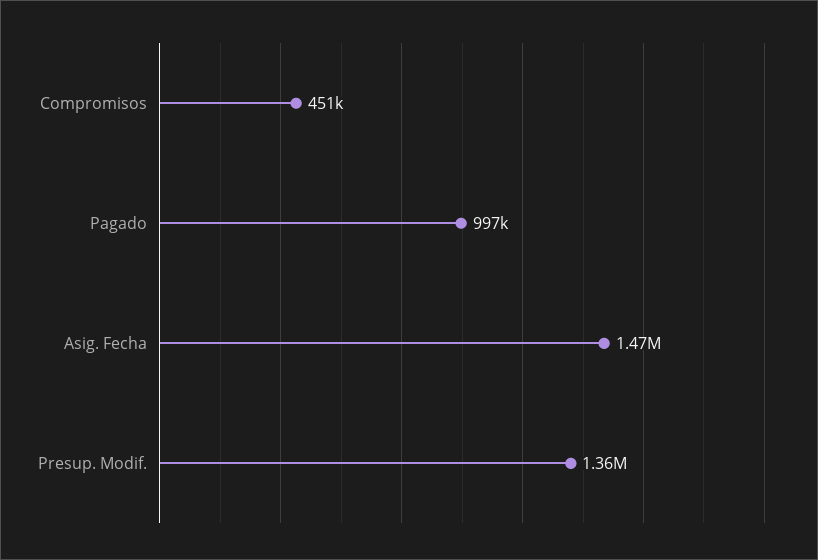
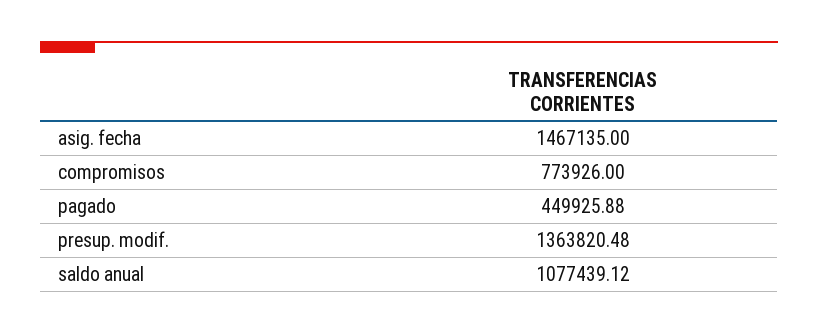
Compromisos: 451000 -> 773926
Pagado: 997000 -> 449925.88
saldo anual: none -> 1077439.12

